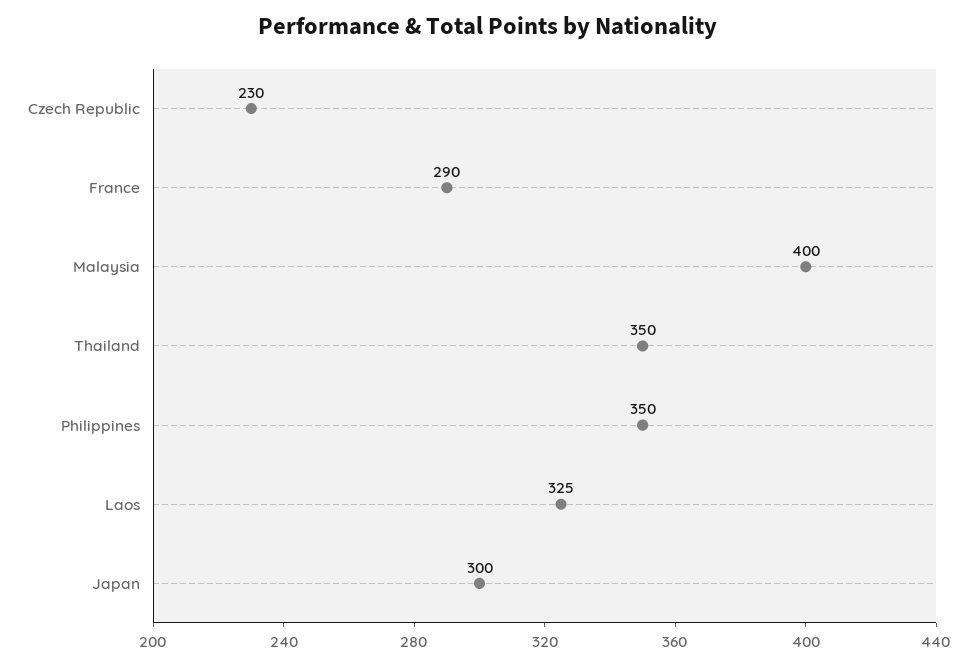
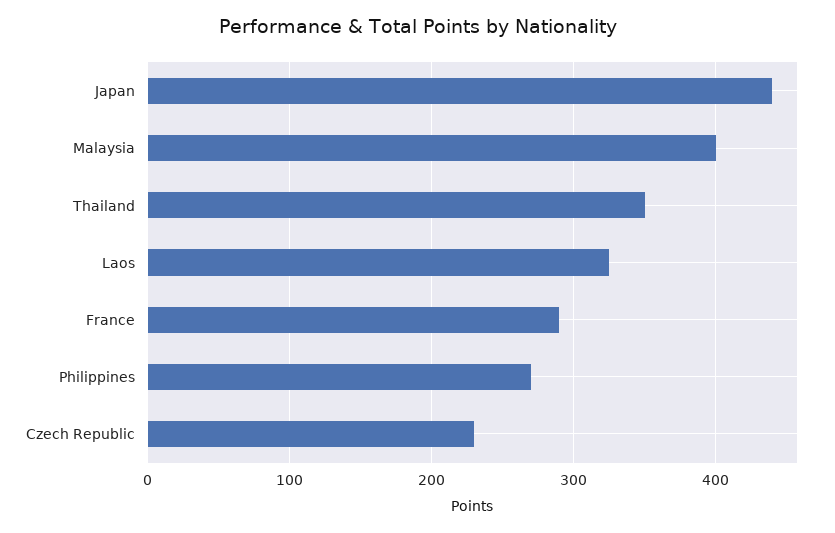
Philippines: 350 -> 270
Japan: 300 -> 440

